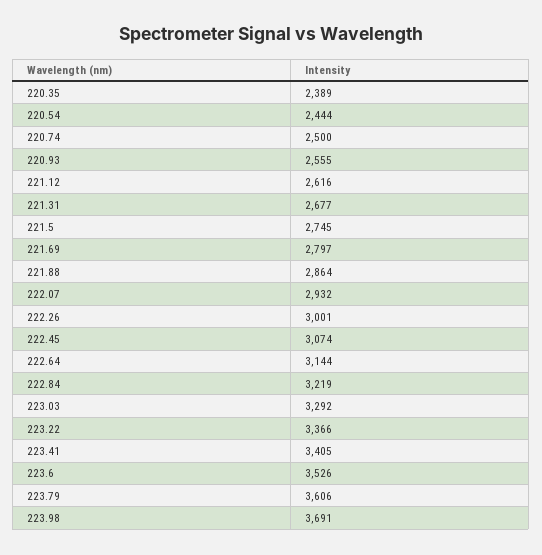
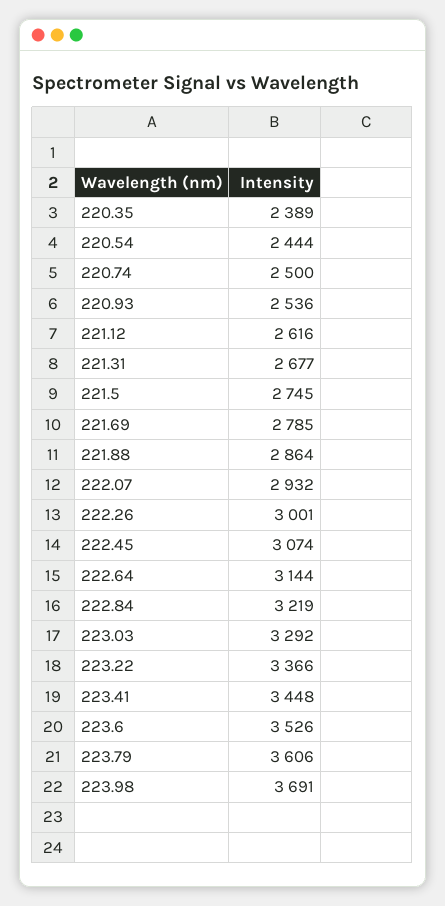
220.93: 2555 -> 2536
221.69: 2797 -> 2785
223.41: 3405 -> 3448

